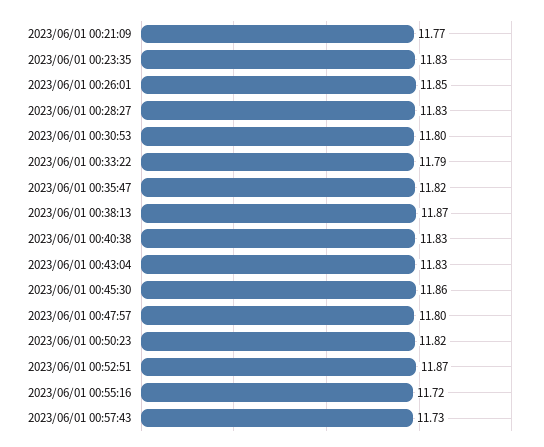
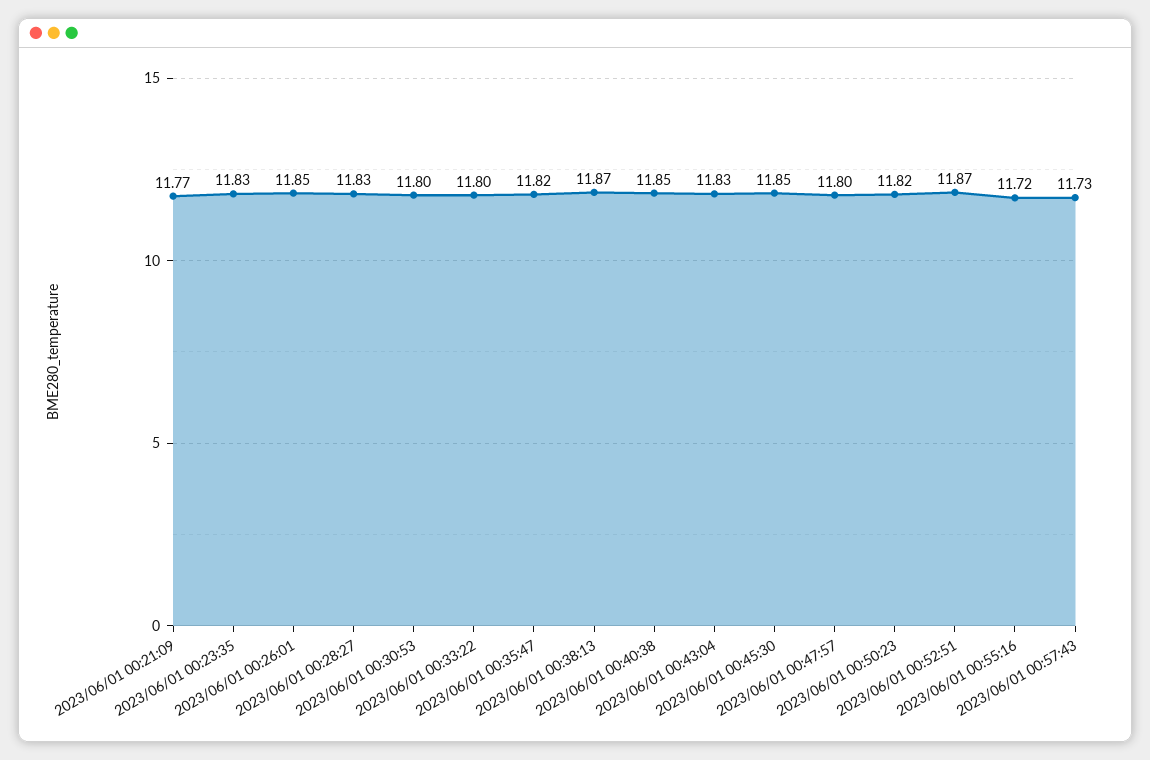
2023/06/01 00:33:22: 11.79 -> 11.8
2023/06/01 00:40:38: 11.83 -> 11.85
2023/06/01 00:45:30: 11.86 -> 11.85

